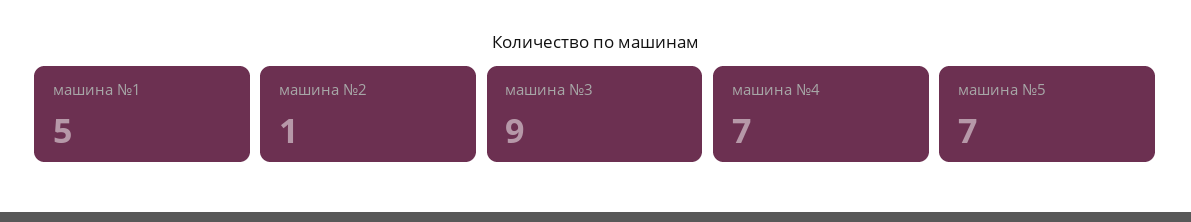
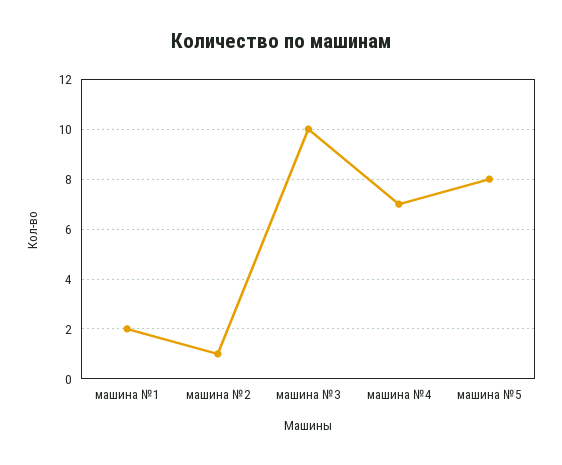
машина №1: 5 -> 2
машина №3: 9 -> 10
машина №5: 7 -> 8

